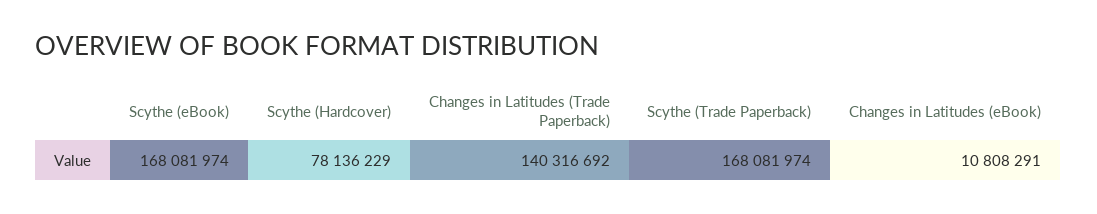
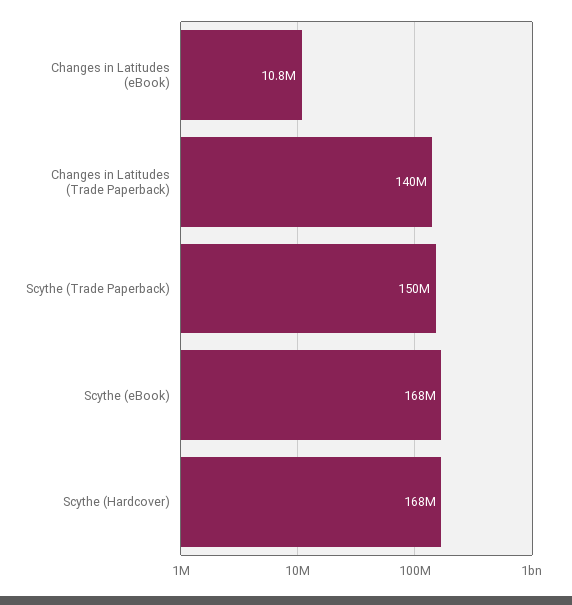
Scythe (Hardcover): 78136229 -> 168000000
Scythe (Trade Paperback): 168081974 -> 150000000

